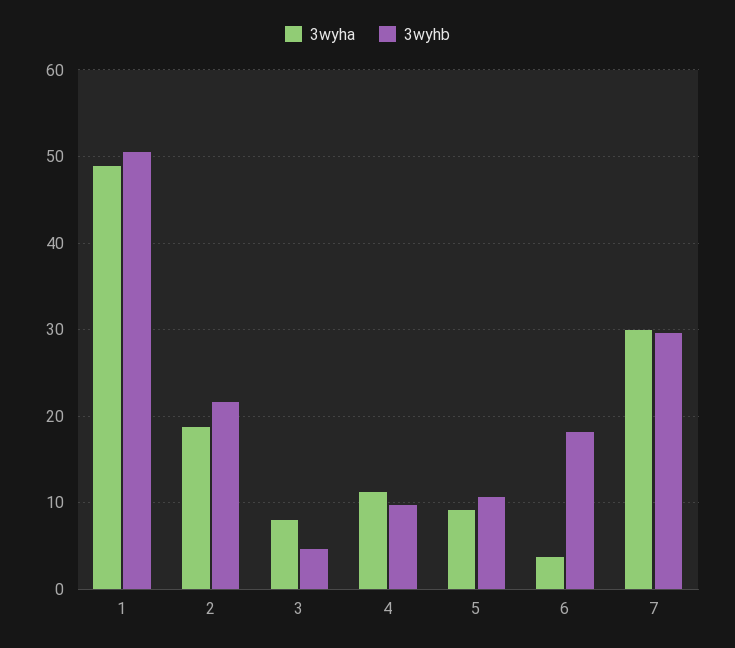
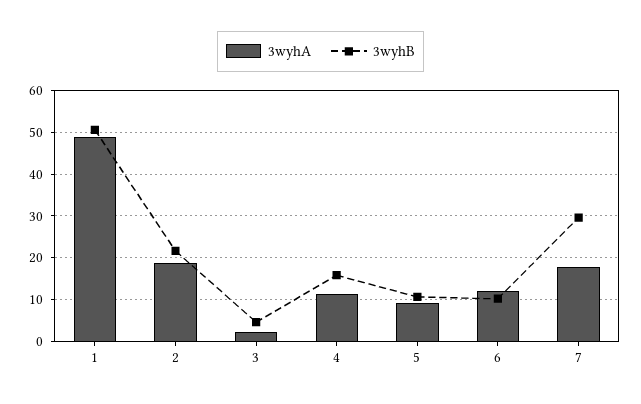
3wyha, 3: 8 -> 2
3wyhb, 4: 10 -> 16
3wyha, 6: 4 -> 12
3wyhb, 6: 18 -> 10
3wyha, 7: 30 -> 18

